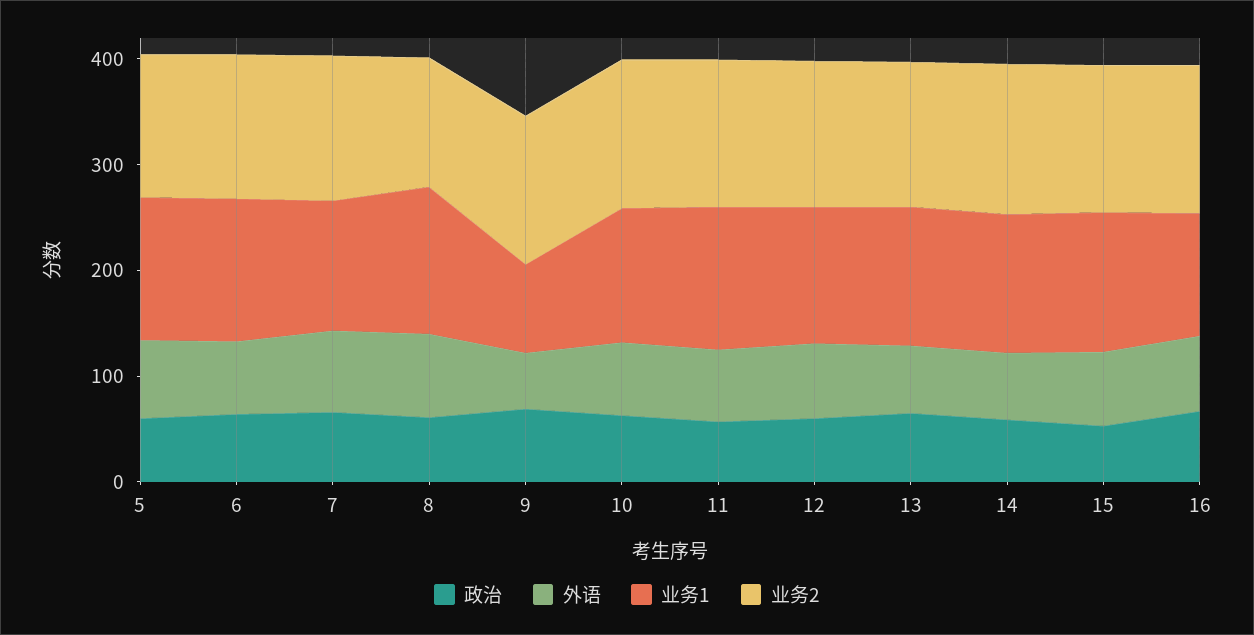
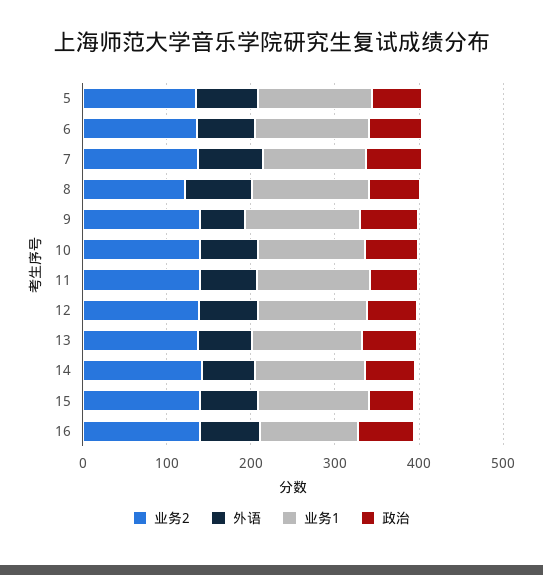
业务1, 9: 80 -> 140

